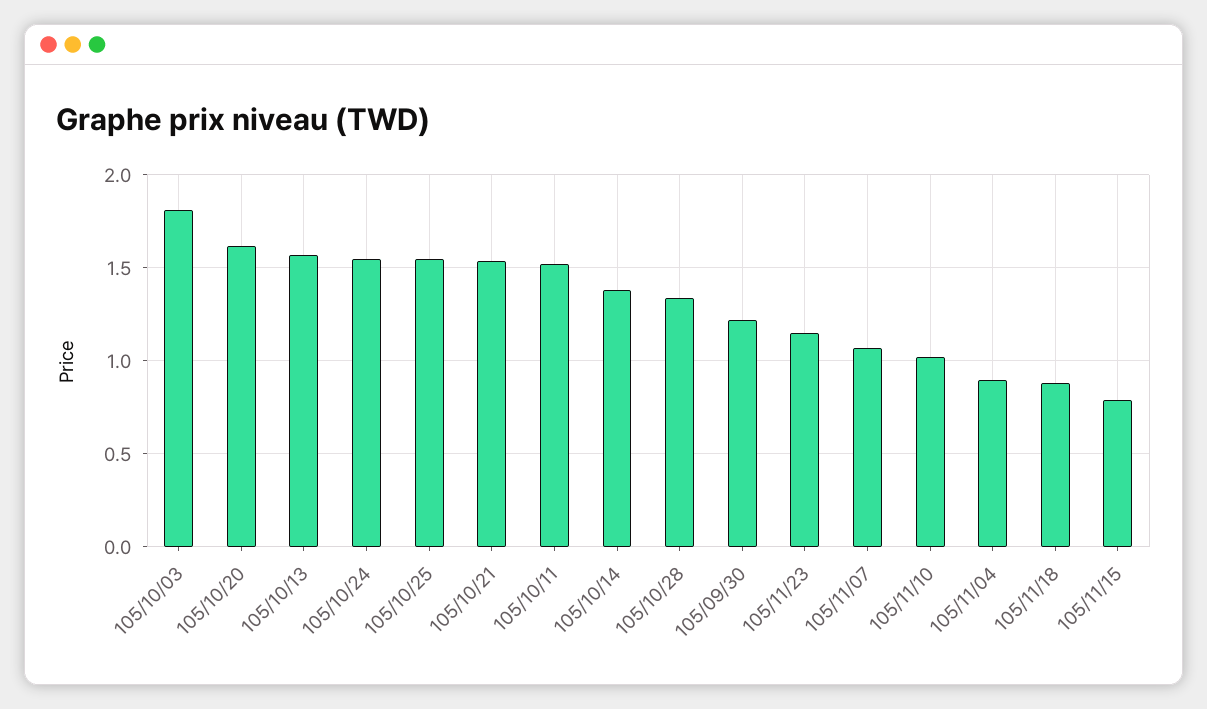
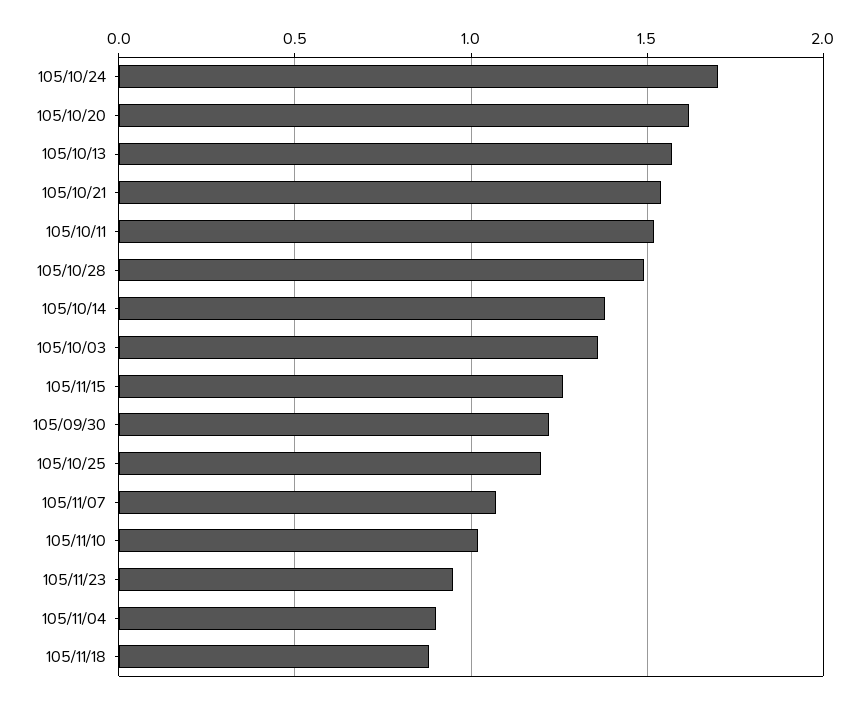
105/10/03: 1.8 -> 1.35
105/10/24: 1.55 -> 1.7
105/10/25: 1.55 -> 1.2
105/10/28: 1.35 -> 1.5
105/11/23: 1.15 -> 0.95
105/11/15: 0.8 -> 1.25

